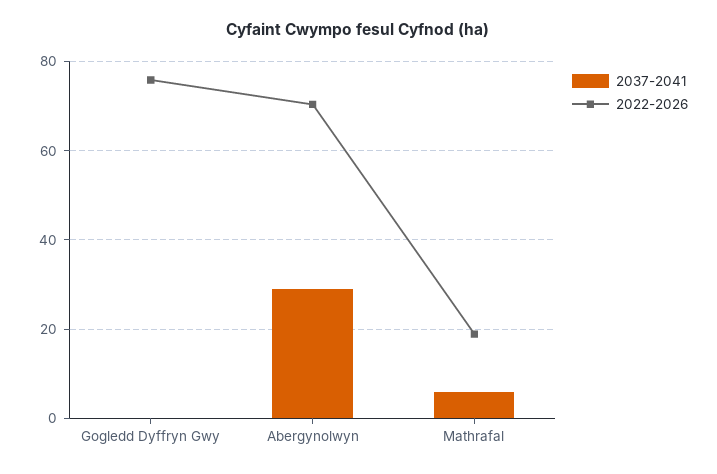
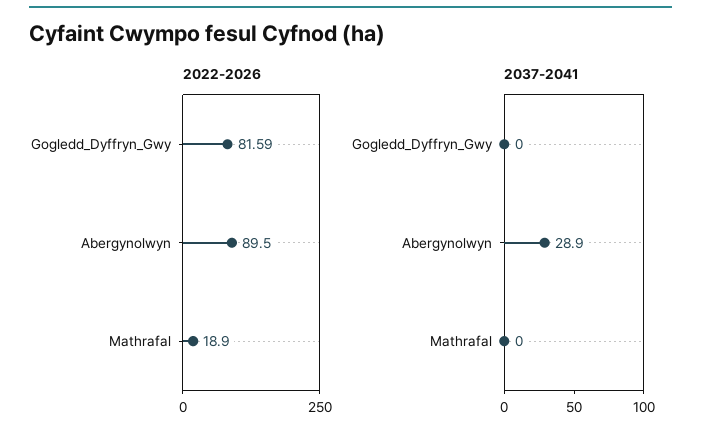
2022-2026, Gogledd Dyffryn Gwy: 76 -> 81.59
2022-2026, Abergynolwyn: 70 -> 89.5
2037-2041, Mathrafal: 6 -> 0

